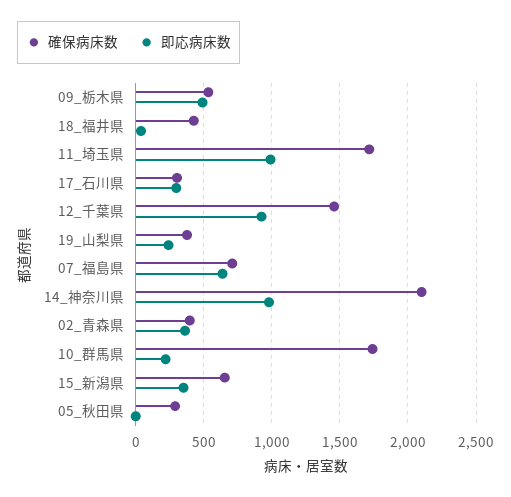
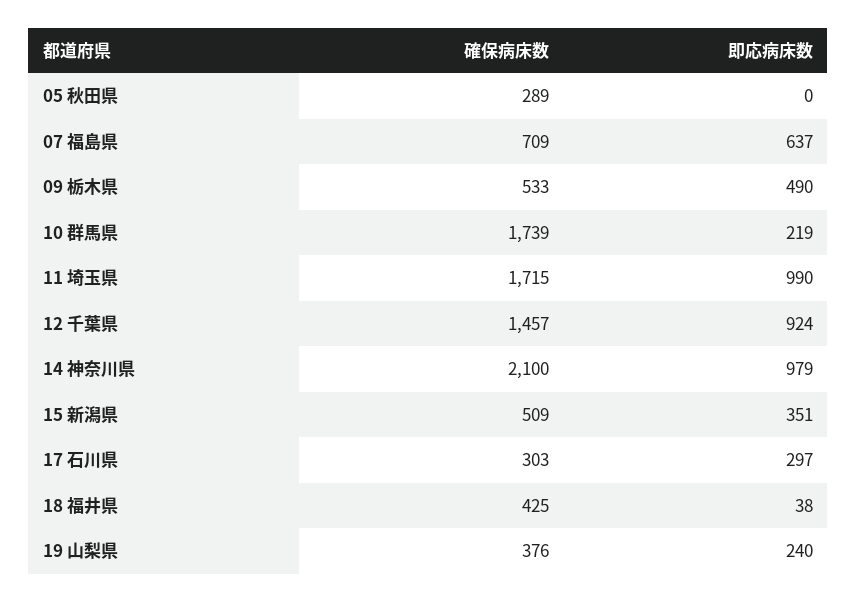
確保病床数, 02_青森県: 400 -> none
即応病床数, 02_青森県: 350 -> none
確保病床数, 15_新潟県: 650 -> 509

